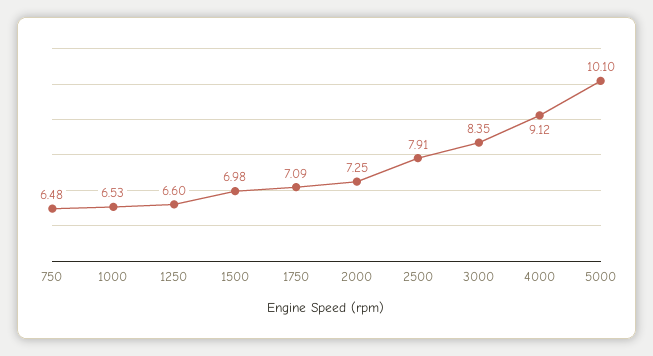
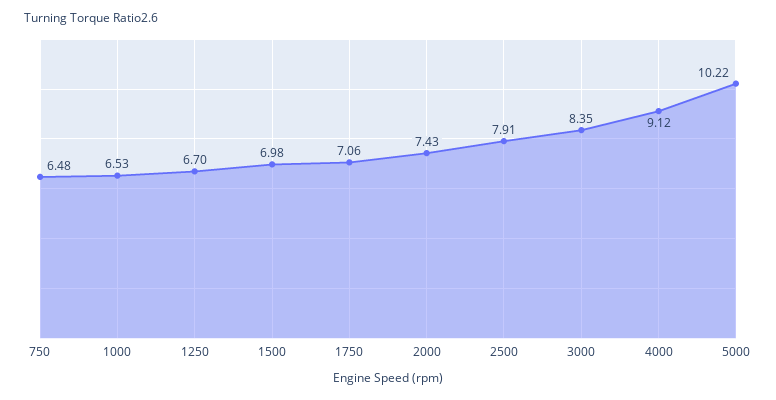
1250: 6.6 -> 6.7
1750: 7.09 -> 7.06
2000: 7.25 -> 7.43
5000: 10.1 -> 10.22

